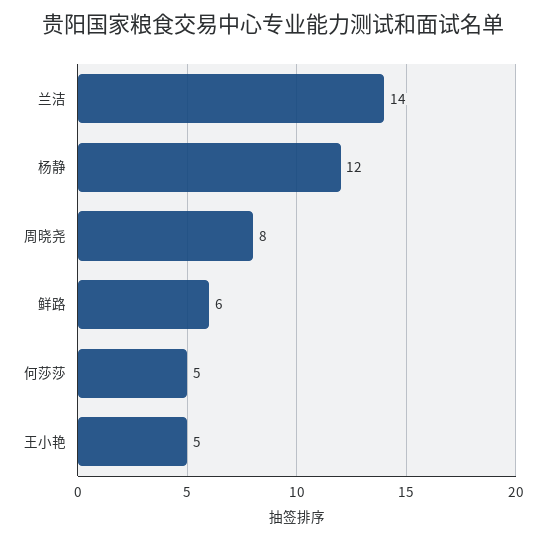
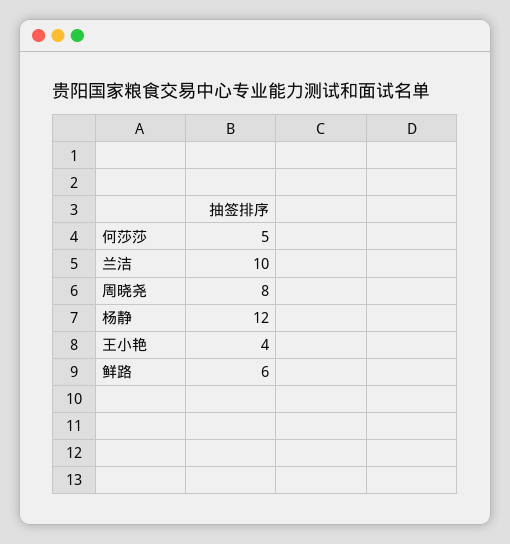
兰洁: 14 -> 10
王小艳: 5 -> 4

